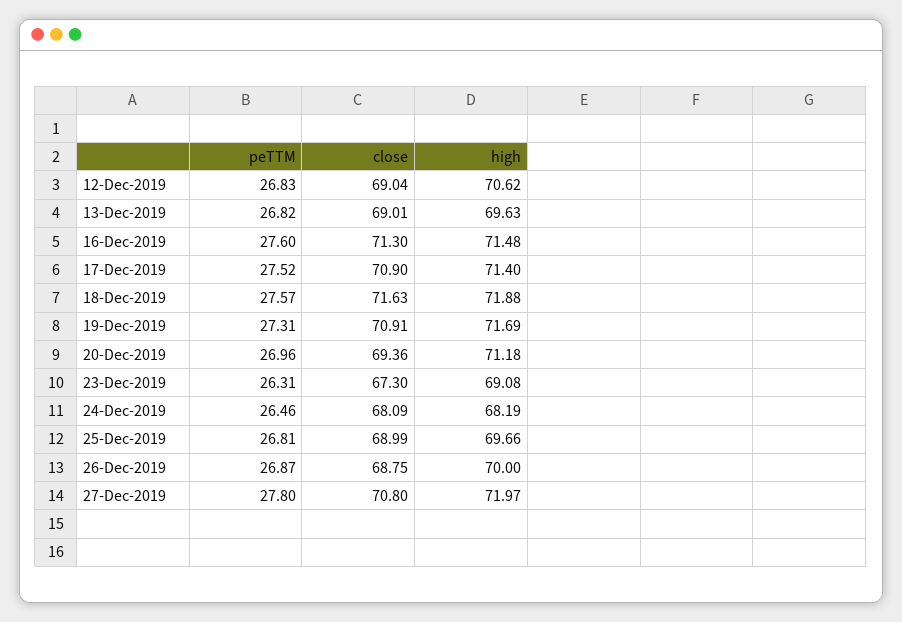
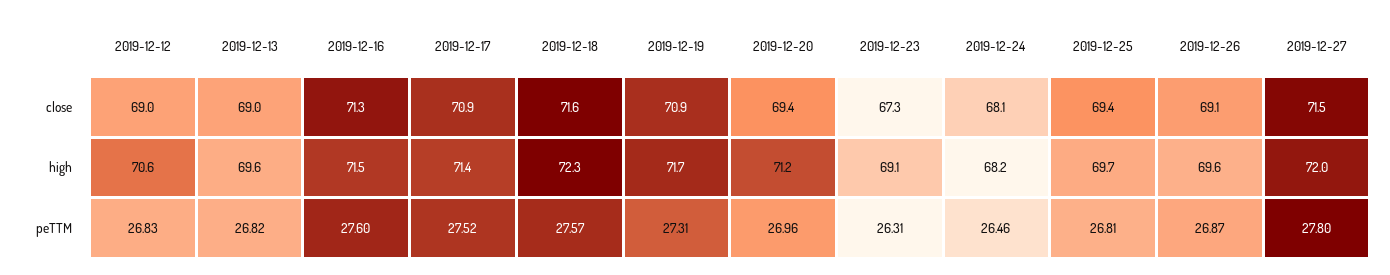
high, 18-Dec-2019: 71.88 -> 72.3
close, 25-Dec-2019: 68.99 -> 69.4
close, 26-Dec-2019: 68.75 -> 69.1
high, 26-Dec-2019: 70 -> 69.6
close, 27-Dec-2019: 70.8 -> 71.5

